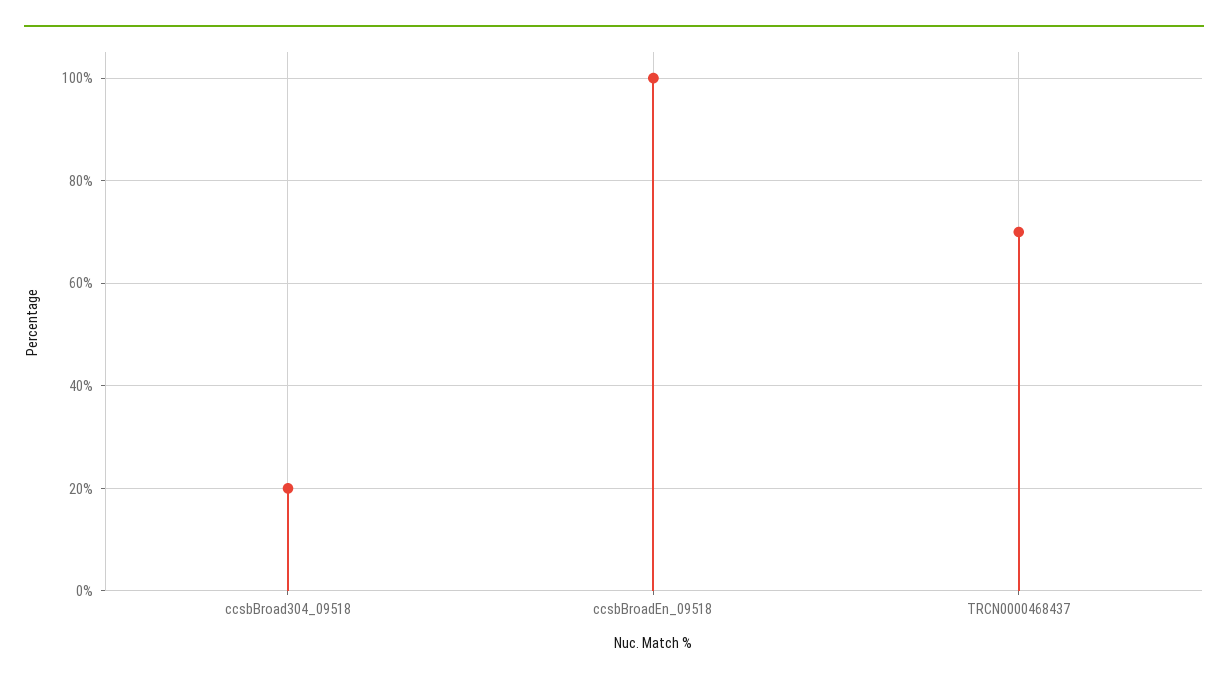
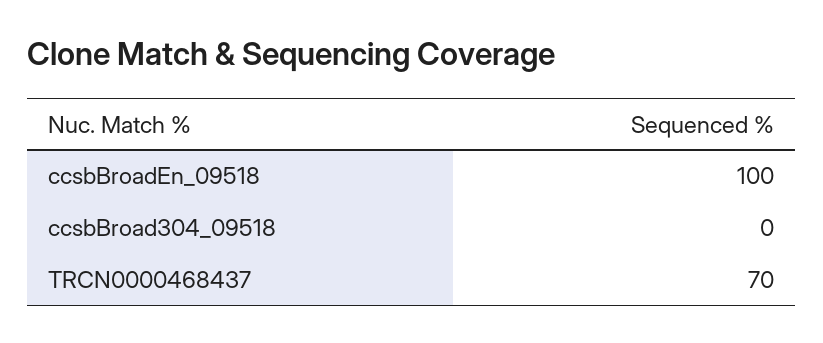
ccsbBroad304_09518: 20 -> 0

